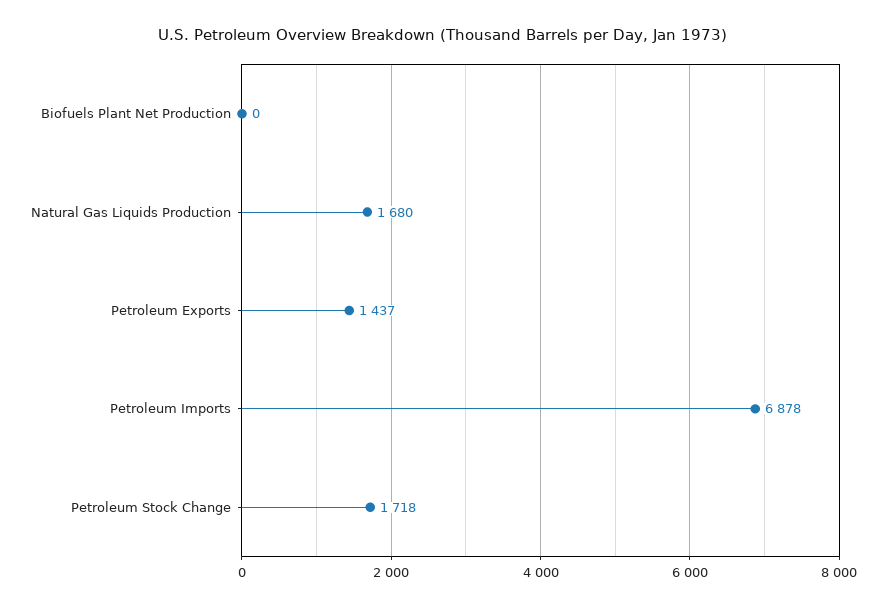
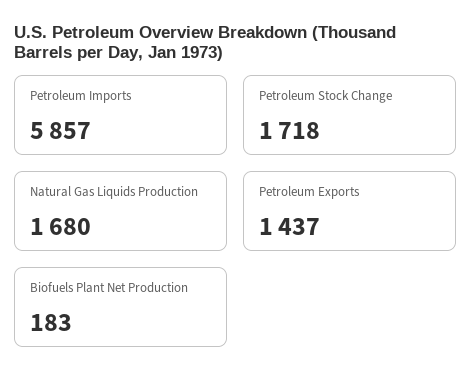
Biofuels Plant Net Production: 0 -> 183
Petroleum Imports: 6878 -> 5857

